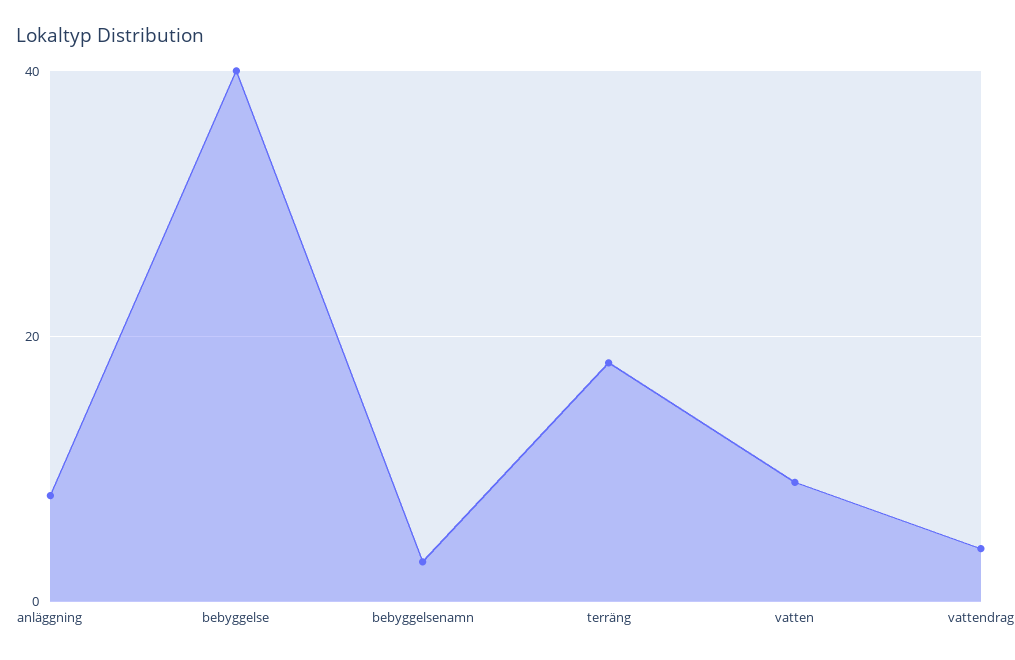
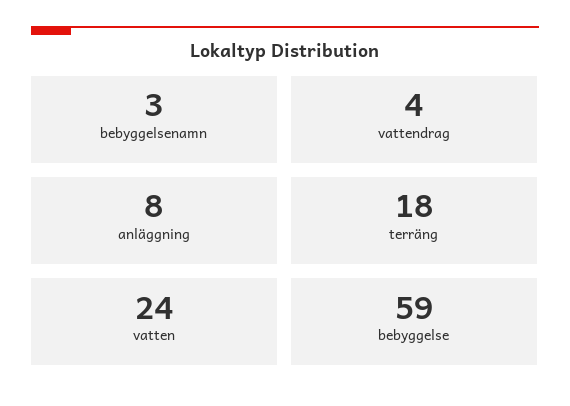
bebyggelse: 40 -> 59
vatten: 10 -> 24

